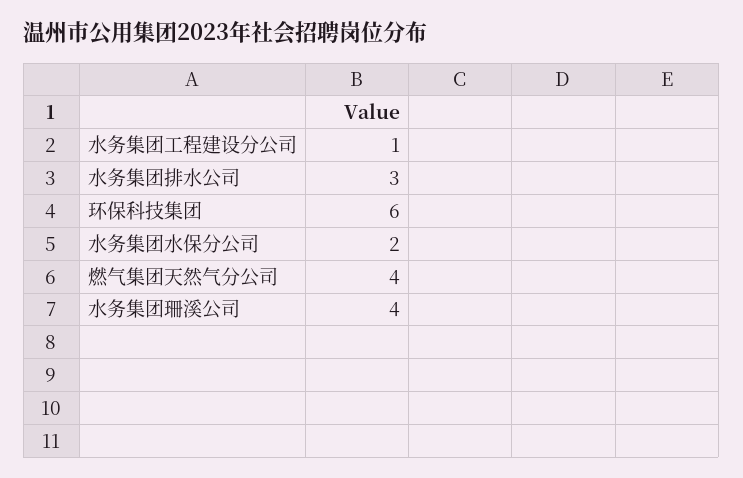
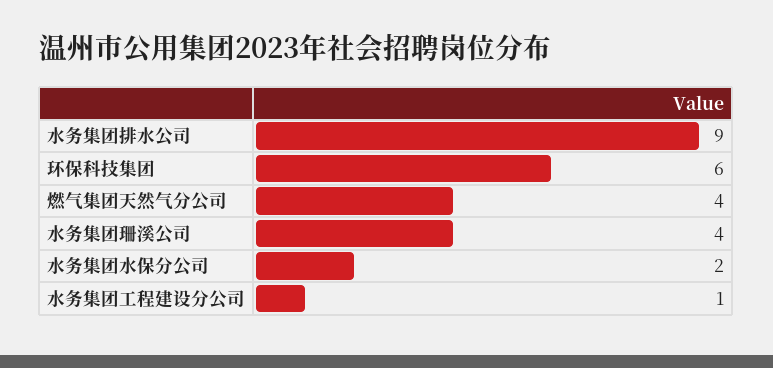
水务集团排水公司: 3 -> 9

